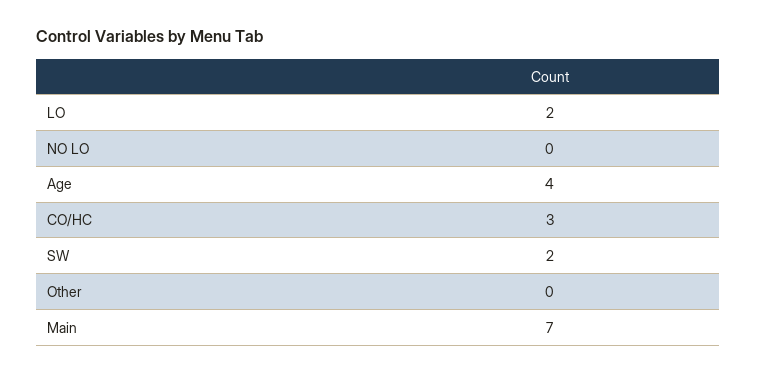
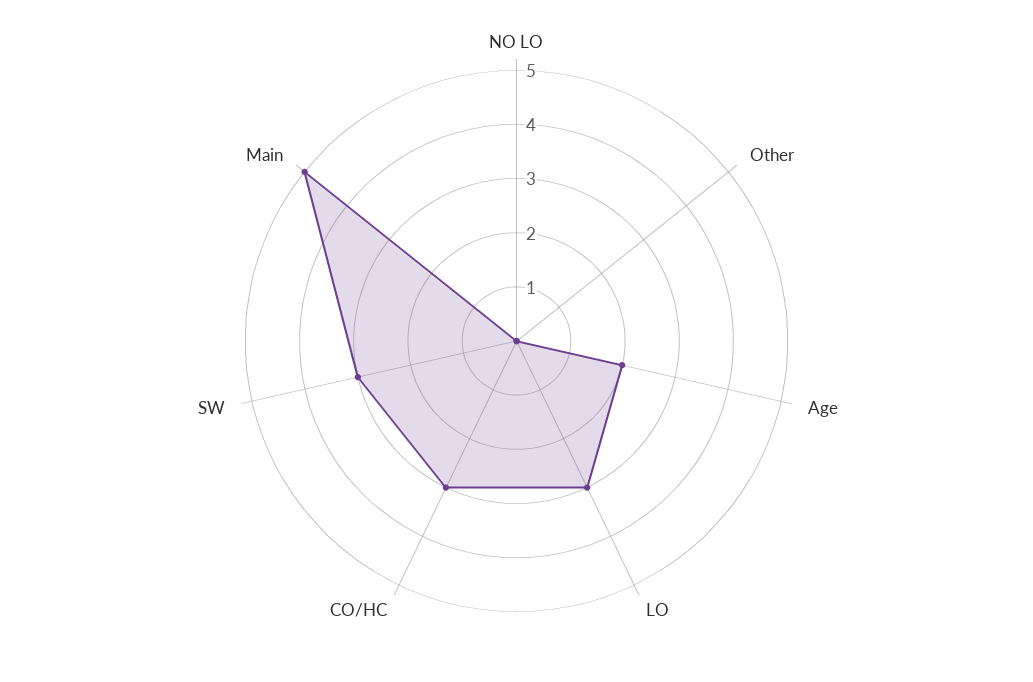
LO: 2 -> 3
Age: 4 -> 2
SW: 2 -> 3
Main: 7 -> 5

